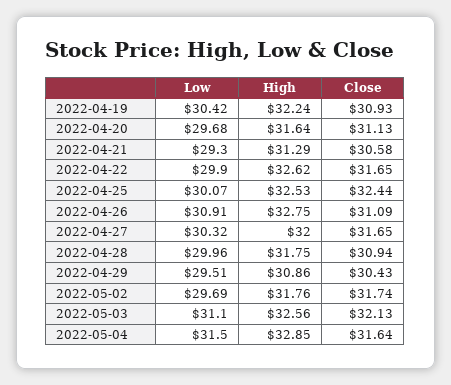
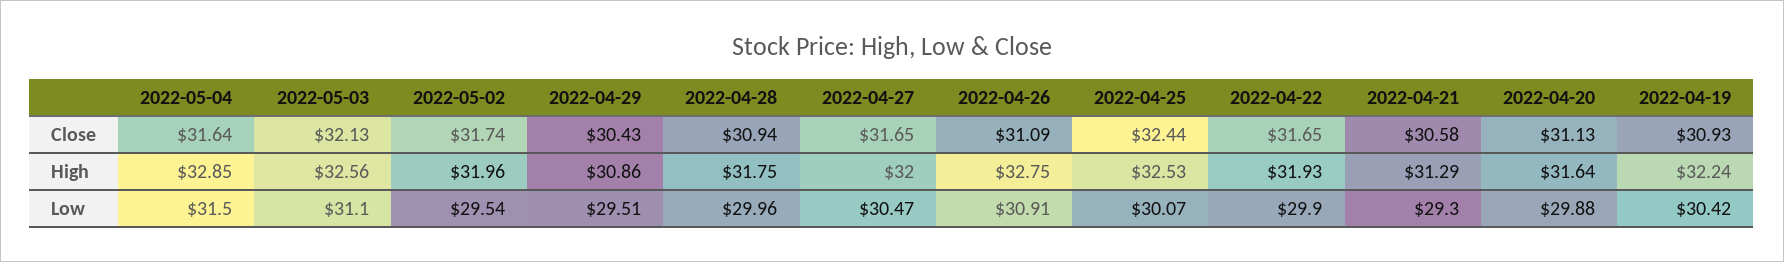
Low, 2022-04-20: 29.68 -> 29.88
High, 2022-04-22: 32.62 -> 31.93
Low, 2022-04-27: 30.32 -> 30.47
Low, 2022-05-02: 29.69 -> 29.54
High, 2022-05-02: 31.76 -> 31.96

